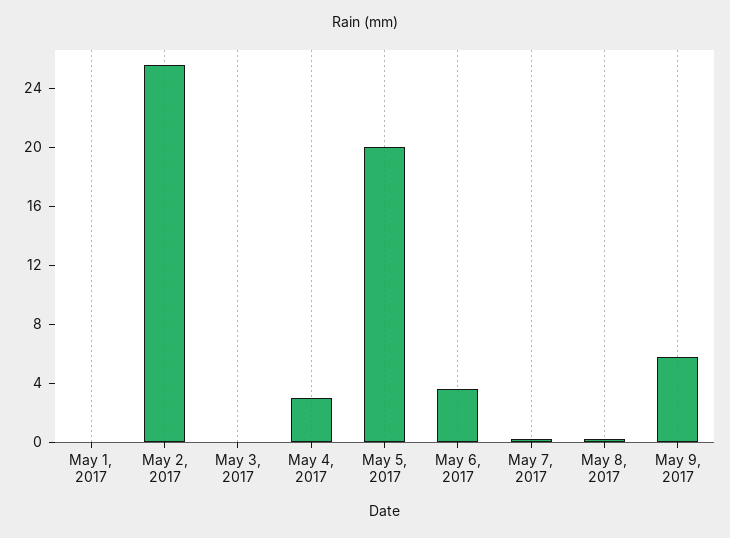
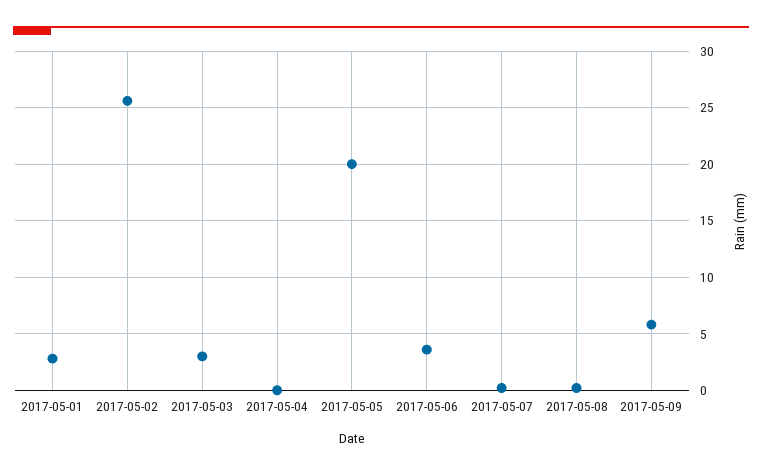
May 1, 2017: 0 -> 3
May 3, 2017: 0 -> 3
May 4, 2017: 3 -> 0

